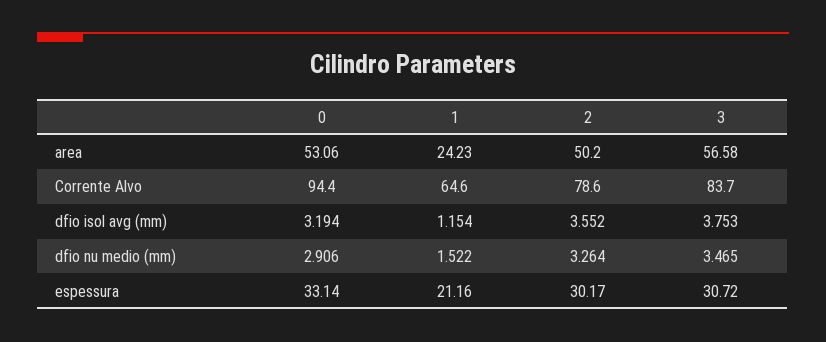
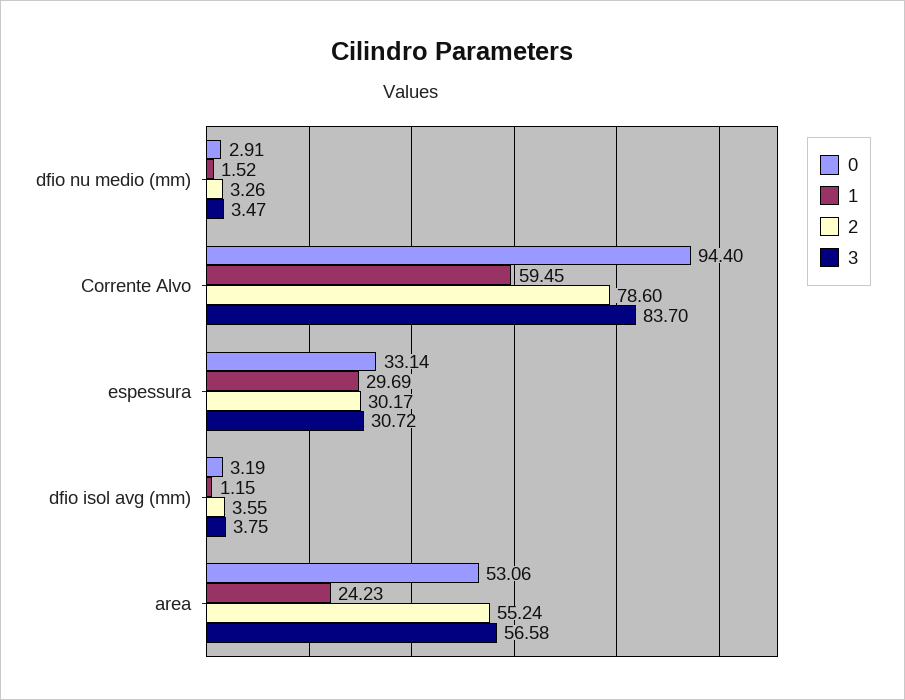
2, area: 50.2 -> 55.24
1, Corrente Alvo: 64.6 -> 59.45
1, espessura: 21.16 -> 29.69

